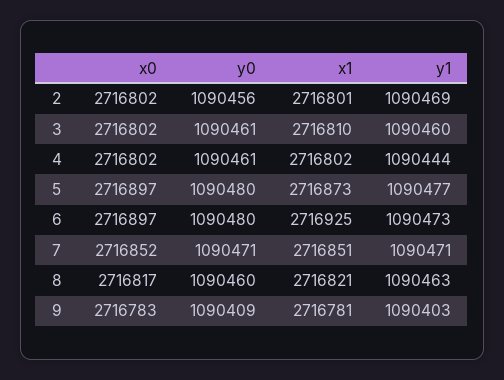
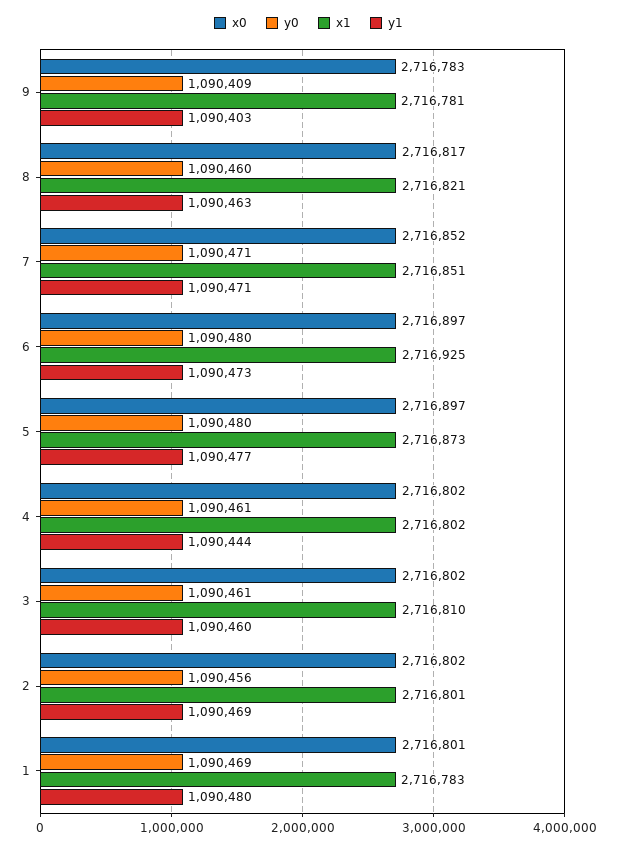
x0, 1: none -> 2716801
y0, 1: none -> 1090469
x1, 1: none -> 2716783
y1, 1: none -> 1090480

